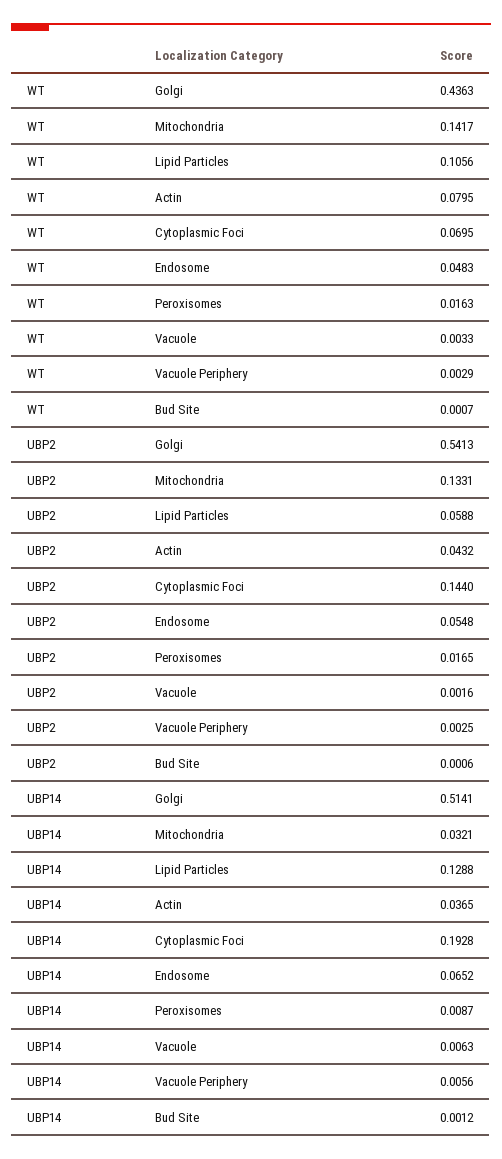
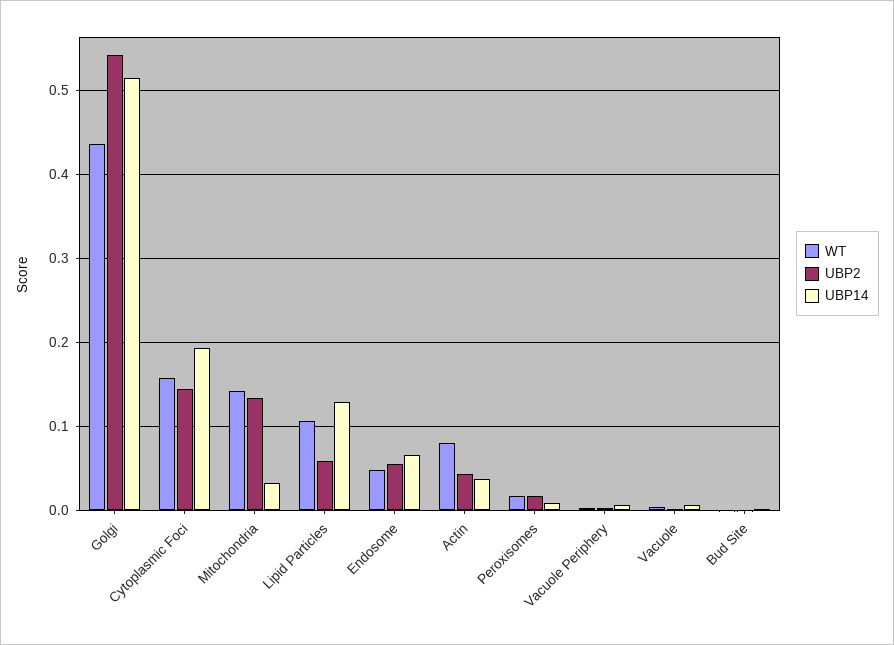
WT, Cytoplasmic Foci: 0.0695 -> 0.16

